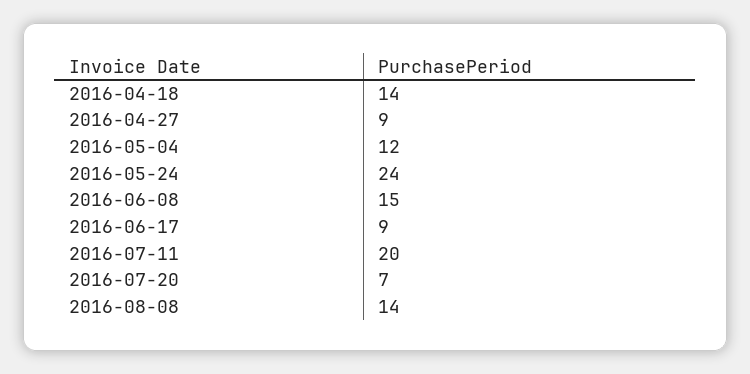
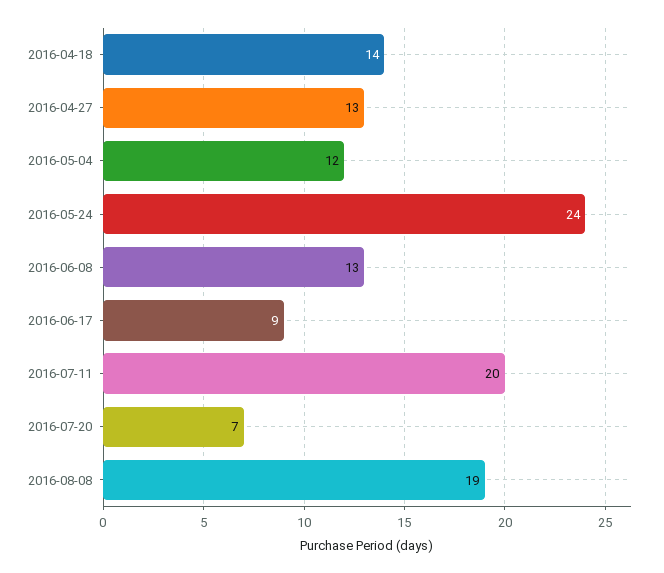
2016-04-27: 9 -> 13
2016-06-08: 15 -> 13
2016-08-08: 14 -> 19

